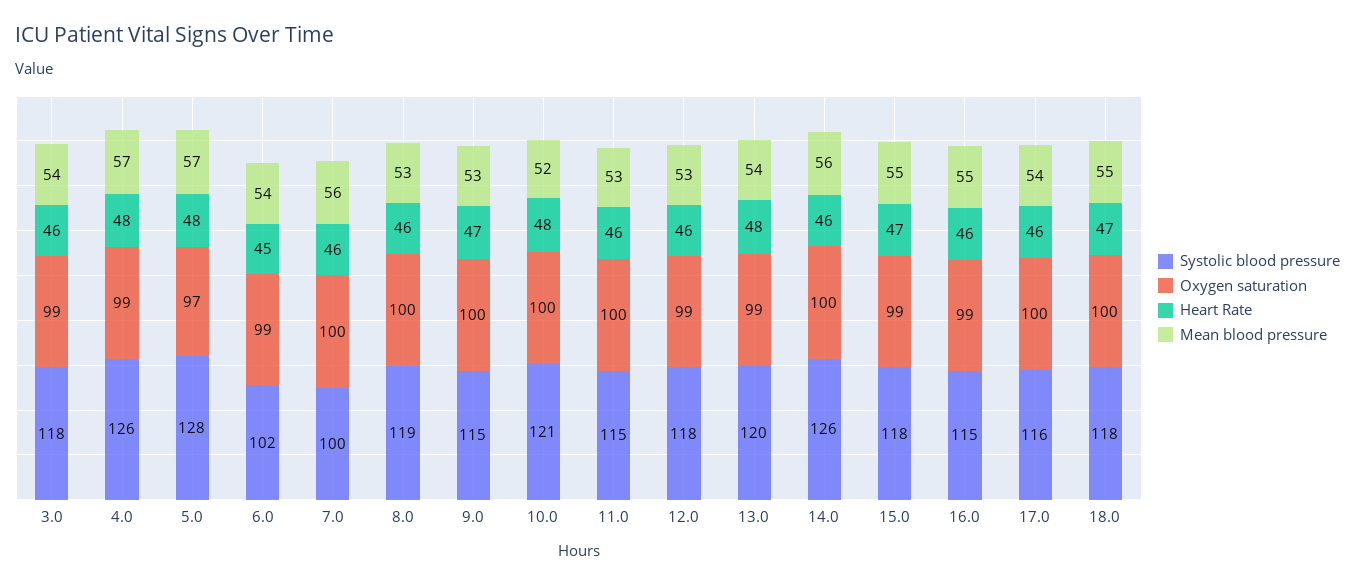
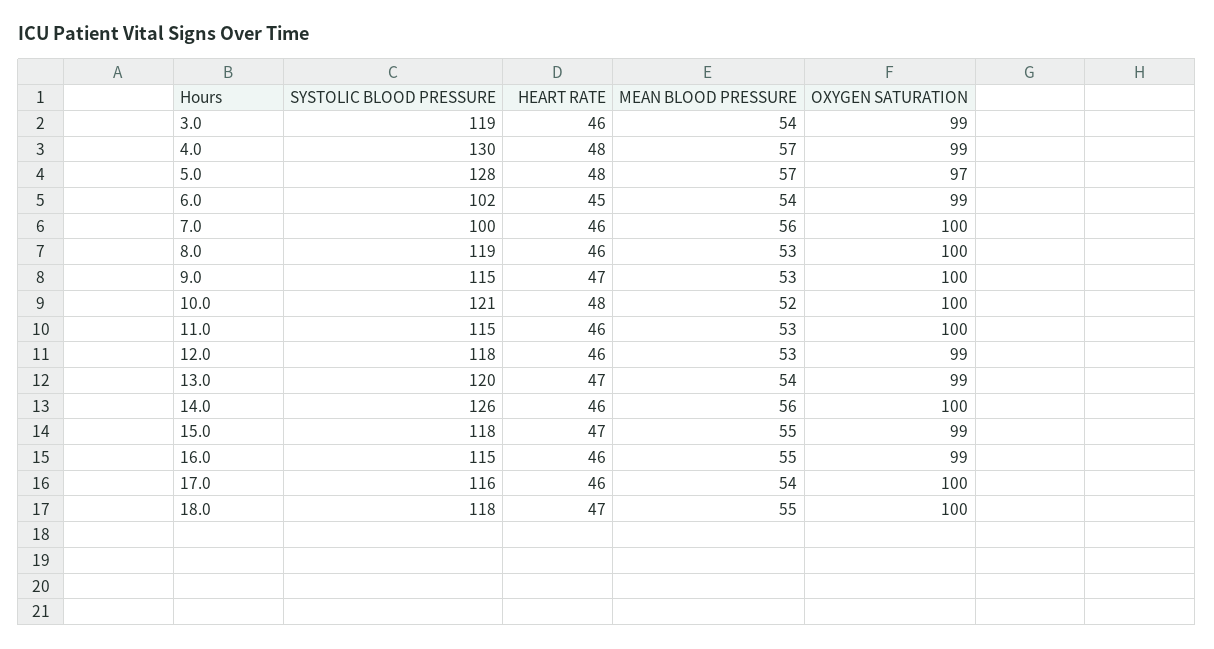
Systolic blood pressure, 3.0: 118 -> 119
Systolic blood pressure, 4.0: 126 -> 130
Heart Rate, 13.0: 48 -> 47

